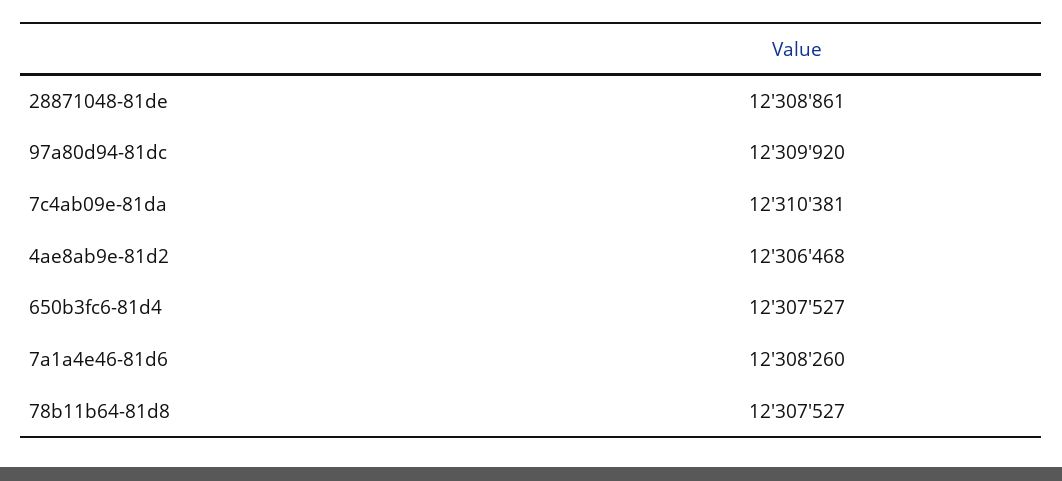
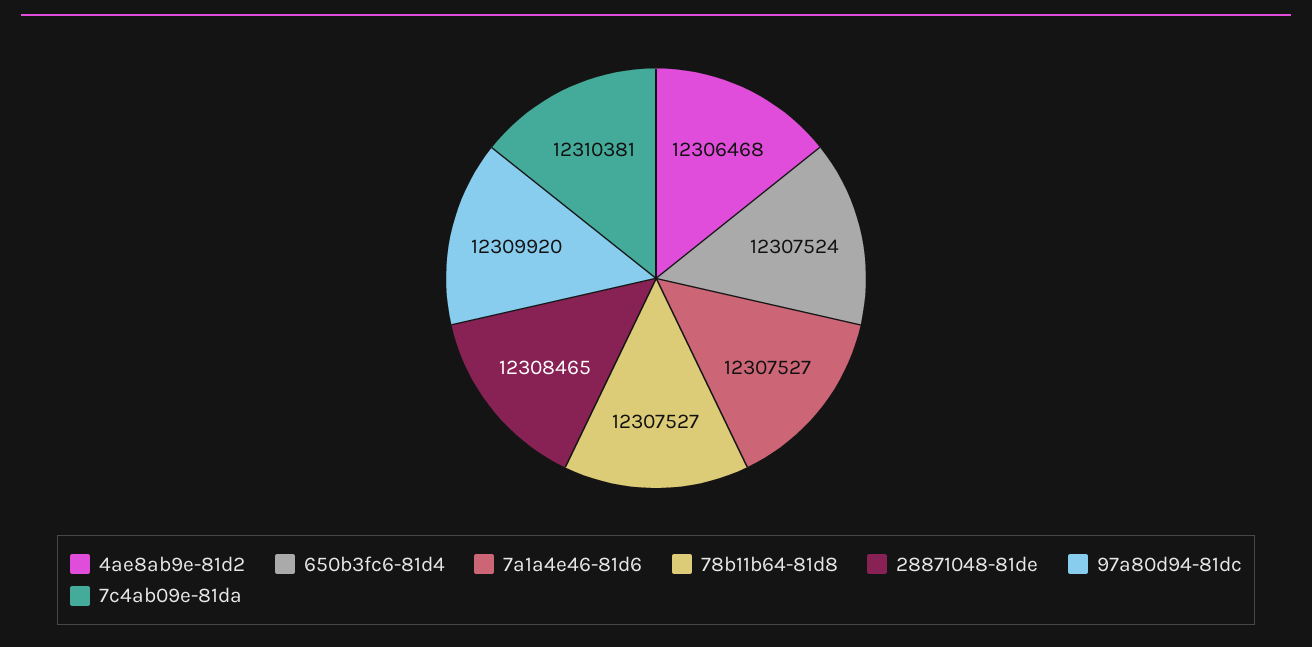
28871048-81de: 12308861 -> 12308465
650b3fc6-81d4: 12307527 -> 12307524
7a1a4e46-81d6: 12308260 -> 12307527

